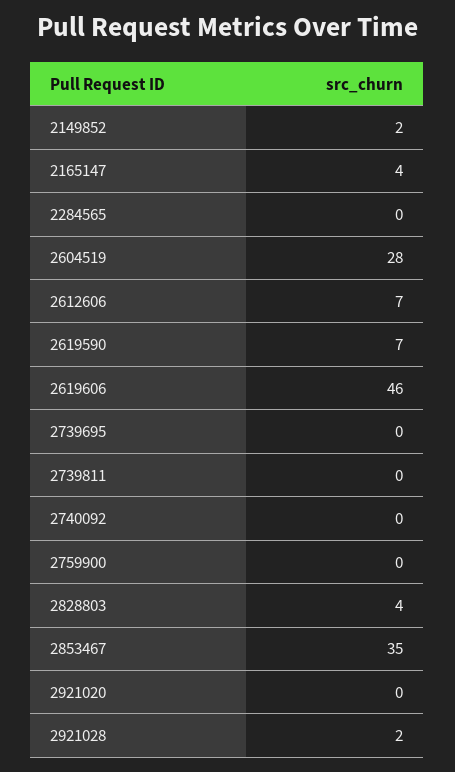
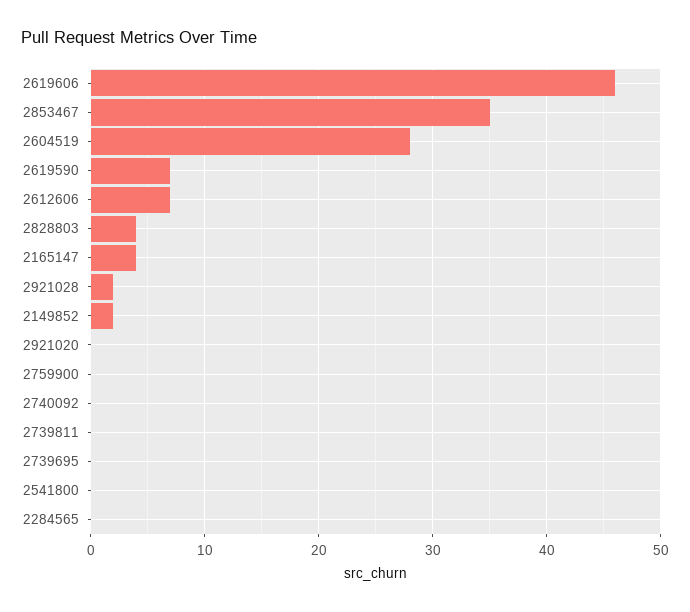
2541800: none -> 0

